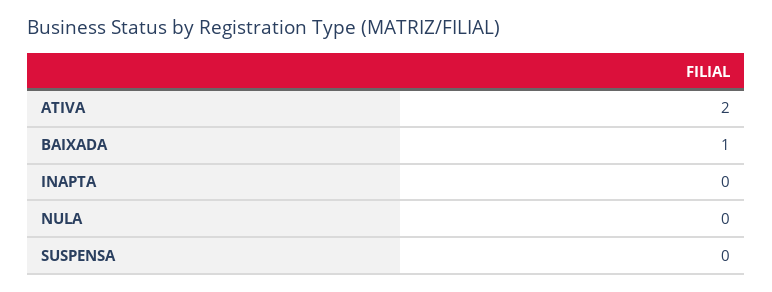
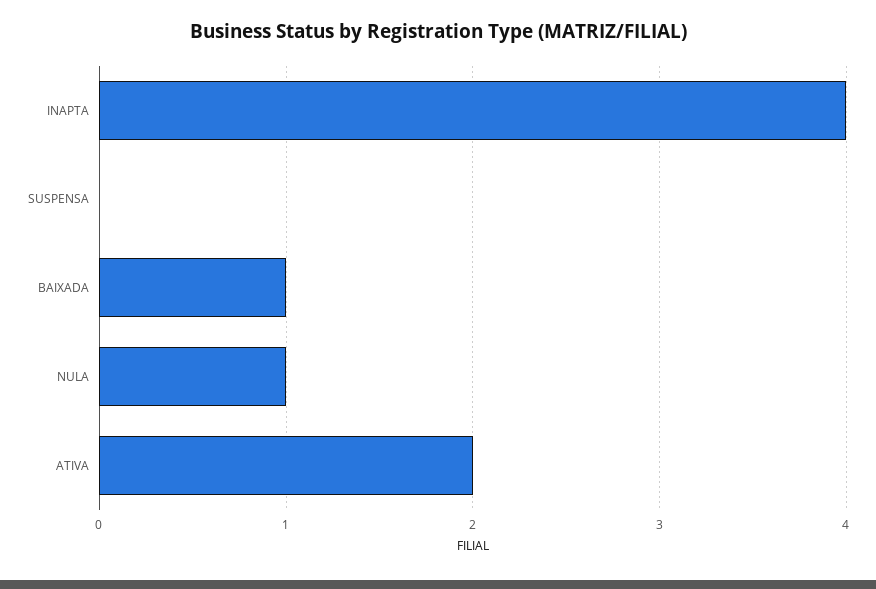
INAPTA: 0 -> 4
NULA: 0 -> 1

